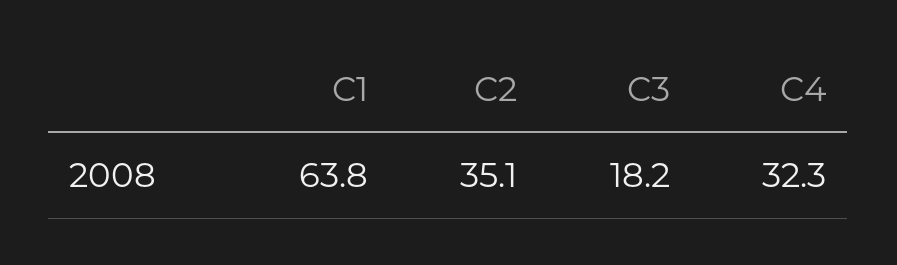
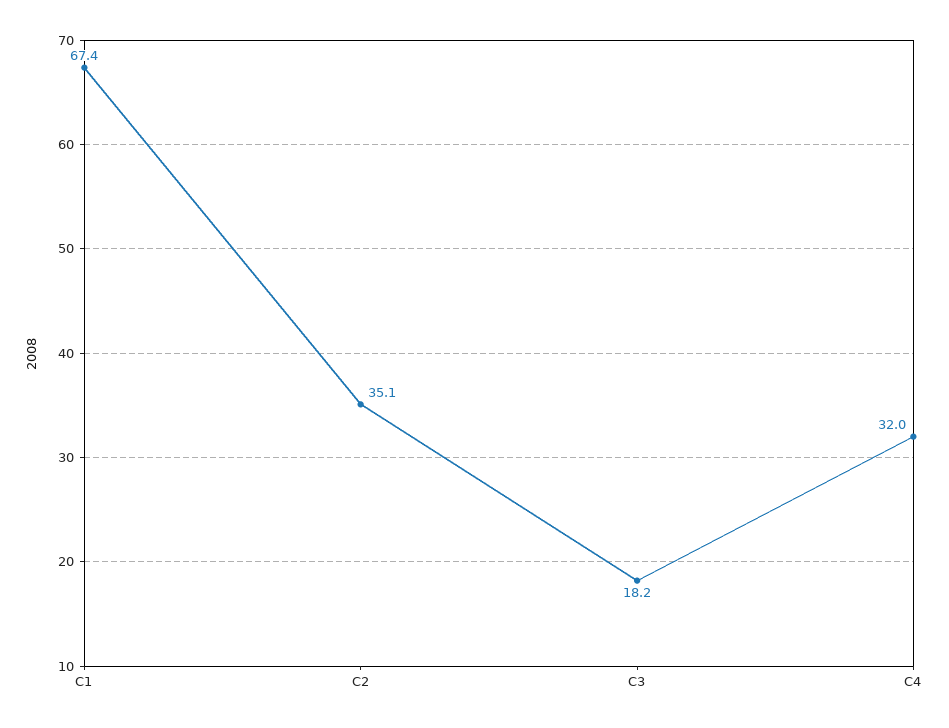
C1: 63.8 -> 67.4
C4: 32.3 -> 32

